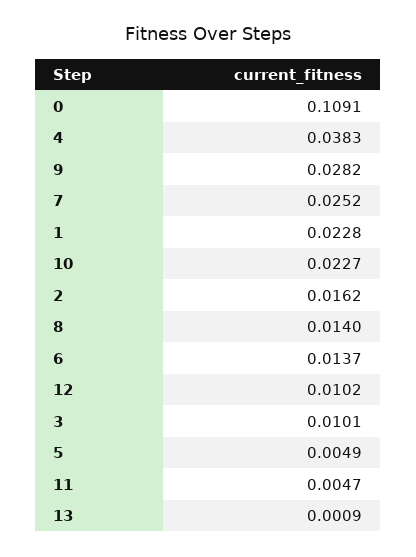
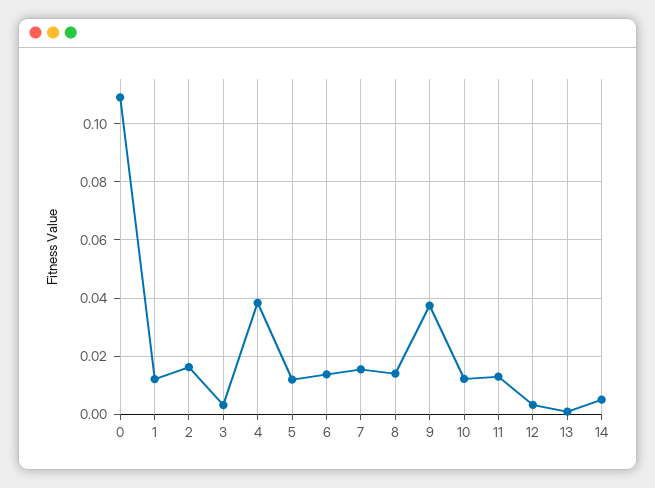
9: 0.0282 -> 0.0375
7: 0.0252 -> 0.015
1: 0.0228 -> 0.0125
10: 0.0227 -> 0.0125
12: 0.0102 -> 0.0025
3: 0.0101 -> 0.0025
5: 0.0049 -> 0.0125
11: 0.0047 -> 0.0125
14: none -> 0.005

